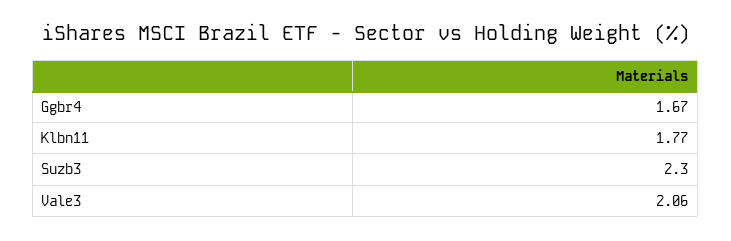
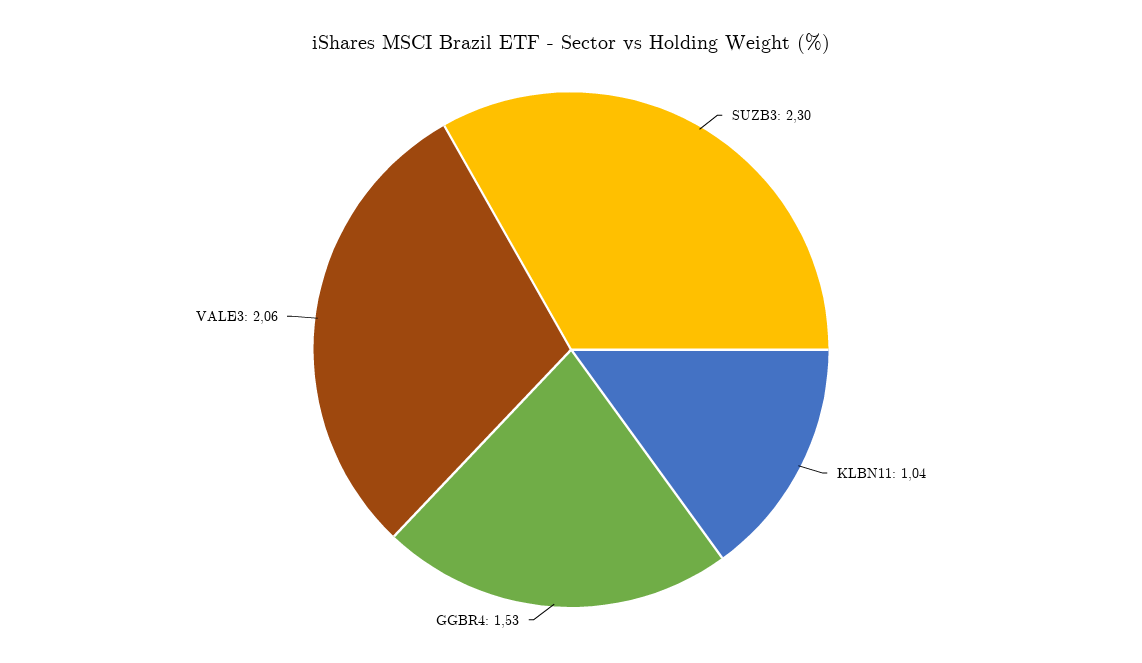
Ggbr4: 1.67 -> 1.53
Klbn11: 1.77 -> 1.04

